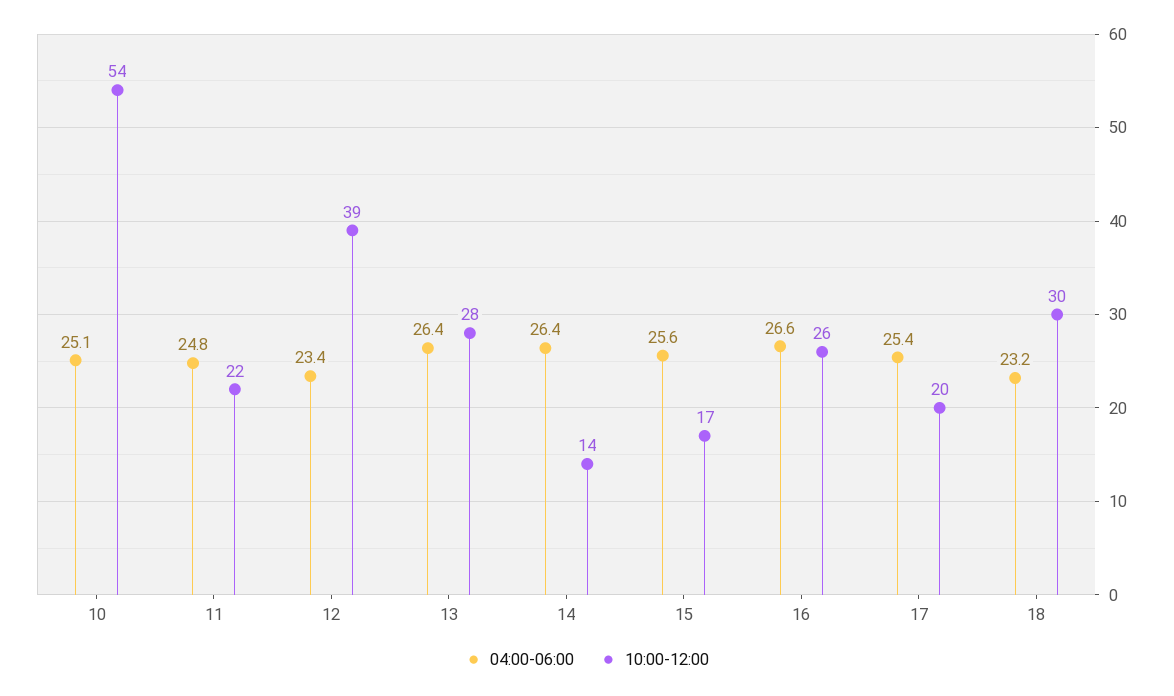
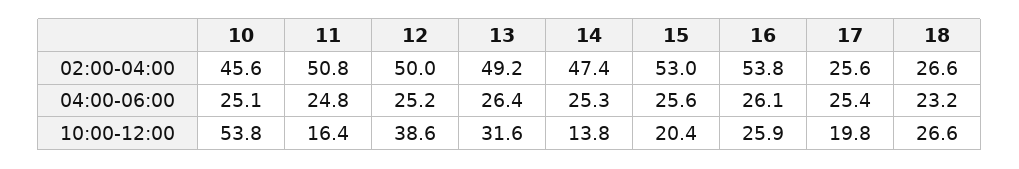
10:00-12:00, 11: 22 -> 16.4
04:00-06:00, 12: 23.4 -> 25.2
10:00-12:00, 13: 28 -> 31.6
04:00-06:00, 14: 26.4 -> 25.3
10:00-12:00, 15: 17 -> 20.4
04:00-06:00, 16: 26.6 -> 26.1
10:00-12:00, 18: 30 -> 26.6
02:00-04:00, 10: none -> 45.6
02:00-04:00, 11: none -> 50.8
02:00-04:00, 12: none -> 50
02:00-04:00, 13: none -> 49.2
02:00-04:00, 14: none -> 47.4
02:00-04:00, 15: none -> 53
02:00-04:00, 16: none -> 53.8
02:00-04:00, 17: none -> 25.6
02:00-04:00, 18: none -> 26.6

